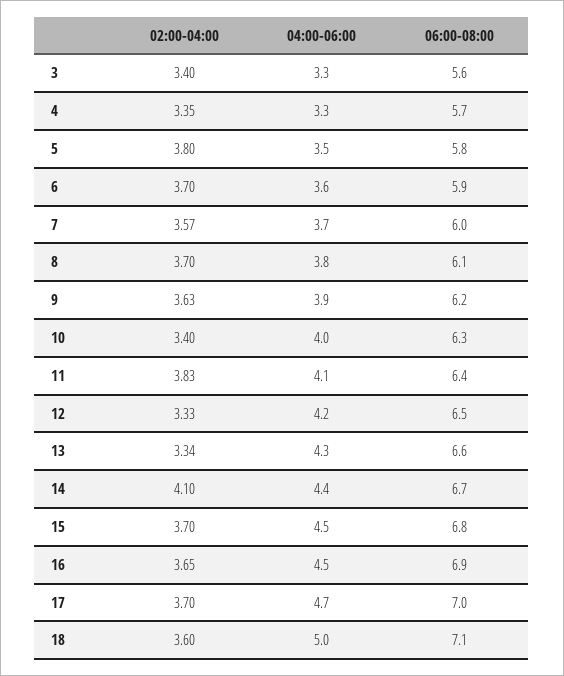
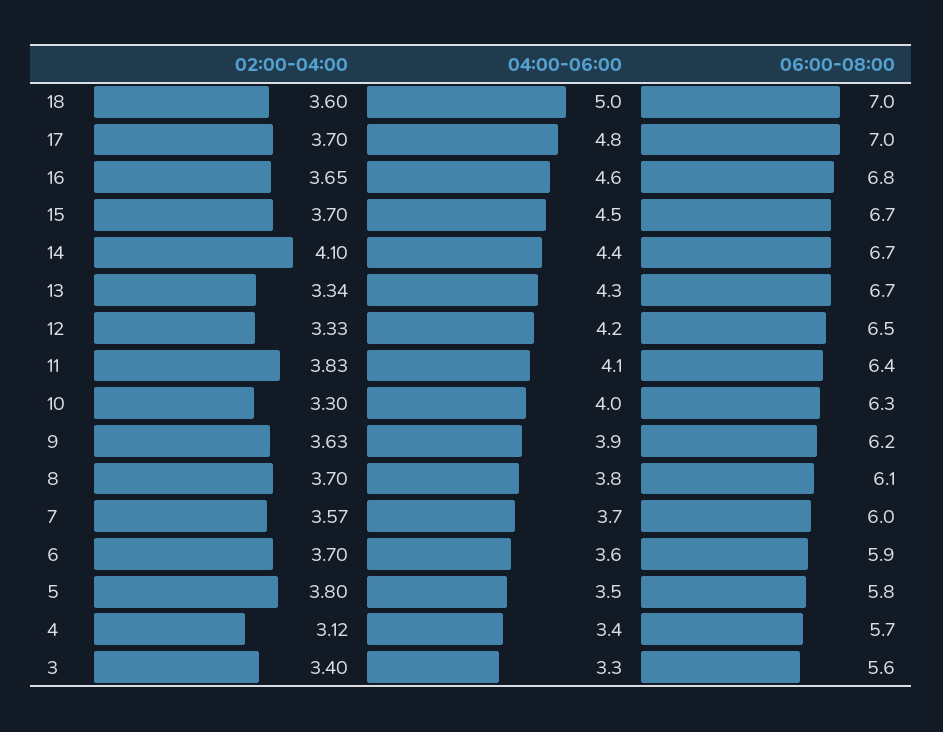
02:00-04:00, 4: 3.35 -> 3.12
04:00-06:00, 4: 3.3 -> 3.4
02:00-04:00, 10: 3.4 -> 3.3
06:00-08:00, 13: 6.6 -> 6.7
06:00-08:00, 15: 6.8 -> 6.7
04:00-06:00, 16: 4.5 -> 4.6
06:00-08:00, 16: 6.9 -> 6.8
04:00-06:00, 17: 4.7 -> 4.8
06:00-08:00, 18: 7.1 -> 7

